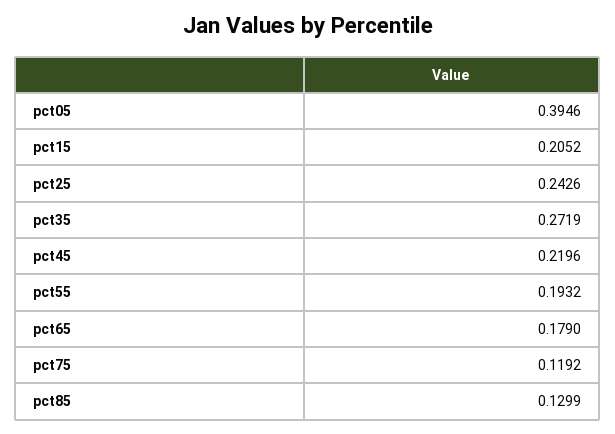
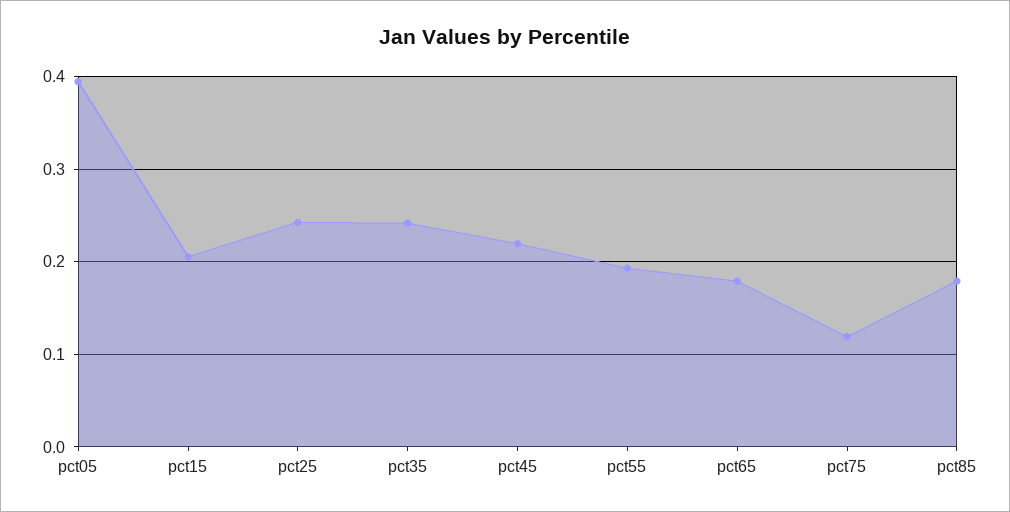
pct35: 0.2719 -> 0.24
pct85: 0.1299 -> 0.18

